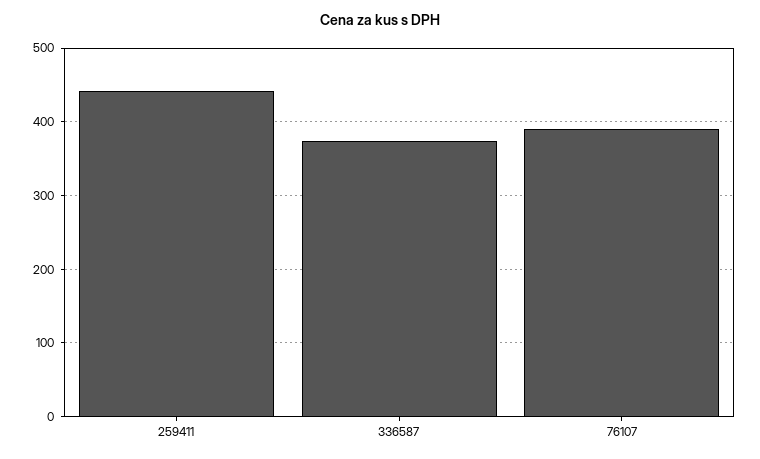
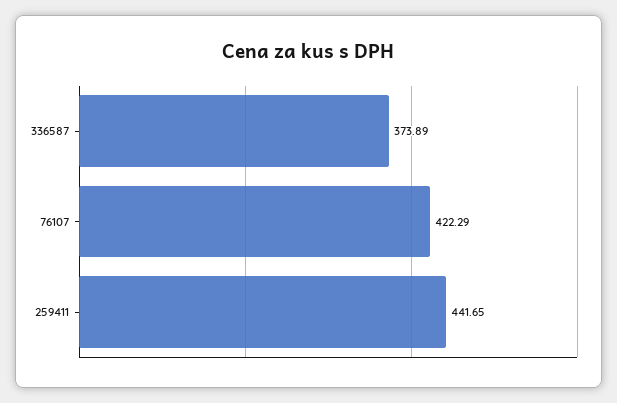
76107: 390 -> 422.29

